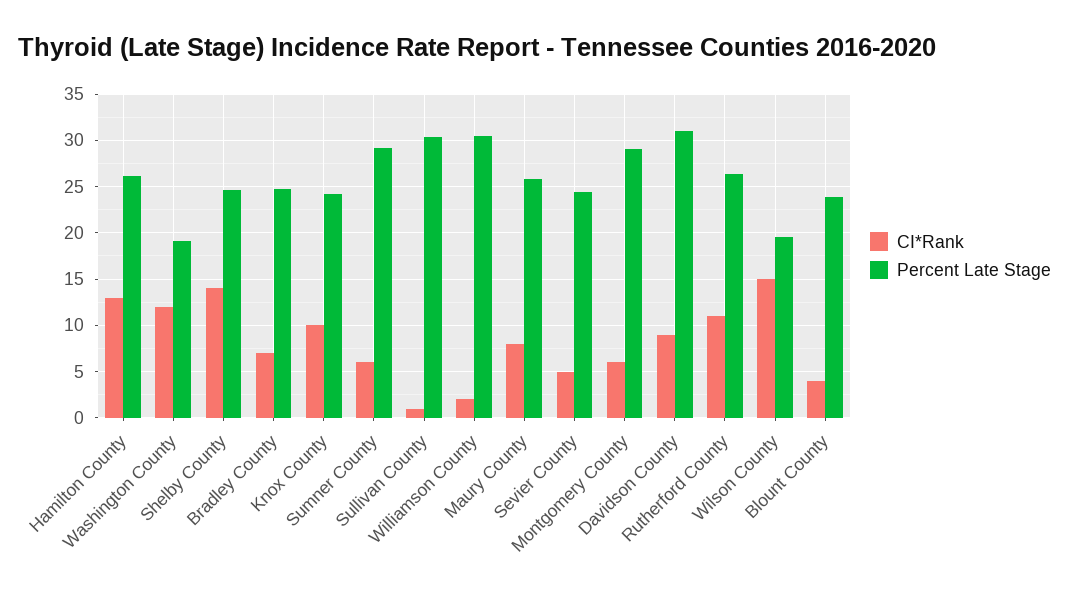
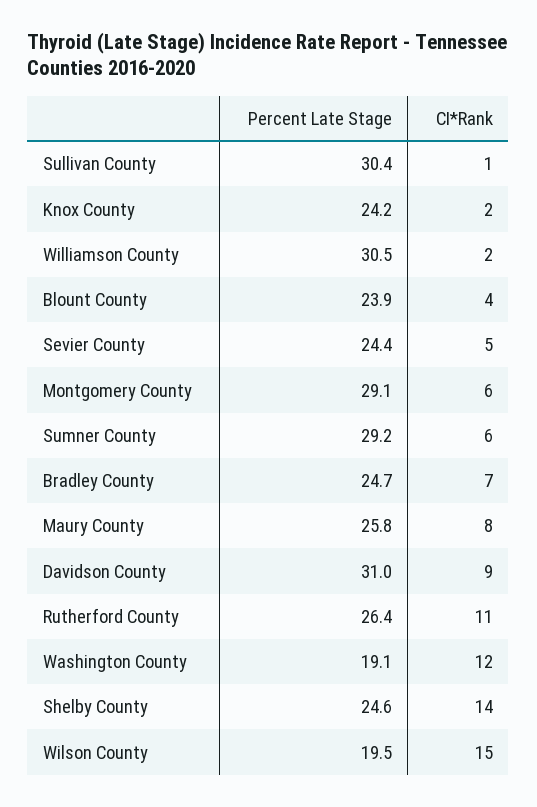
CI*Rank, Hamilton County: 13 -> none
Percent Late Stage, Hamilton County: 26 -> none
CI*Rank, Knox County: 10 -> 2

